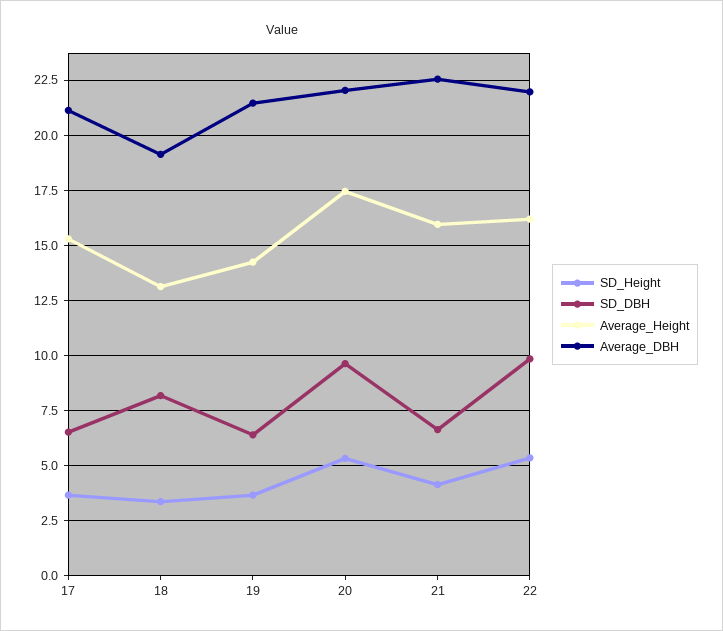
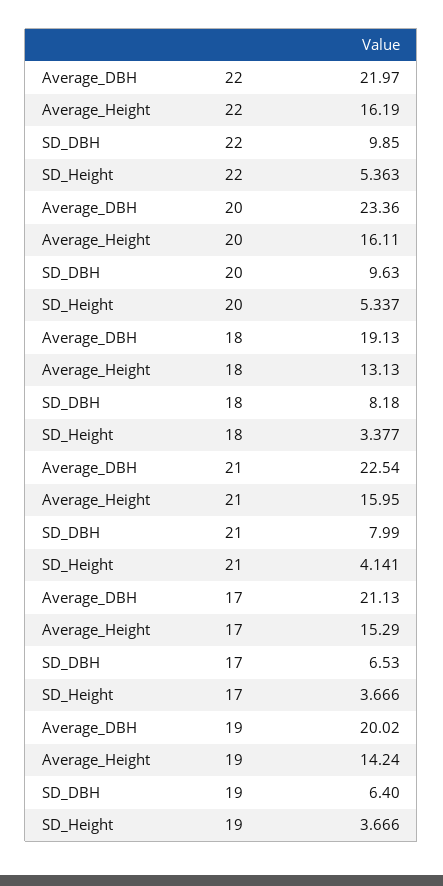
Average_DBH, 19: 21.5 -> 20.02
Average_Height, 20: 17.5 -> 16.11
Average_DBH, 20: 22 -> 23.36
SD_DBH, 21: 6.5 -> 7.99

